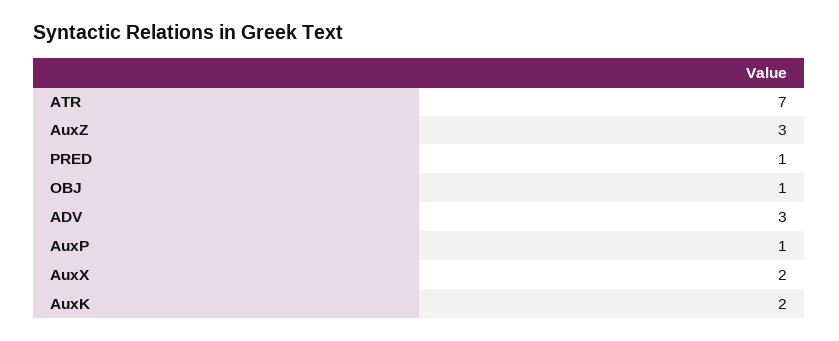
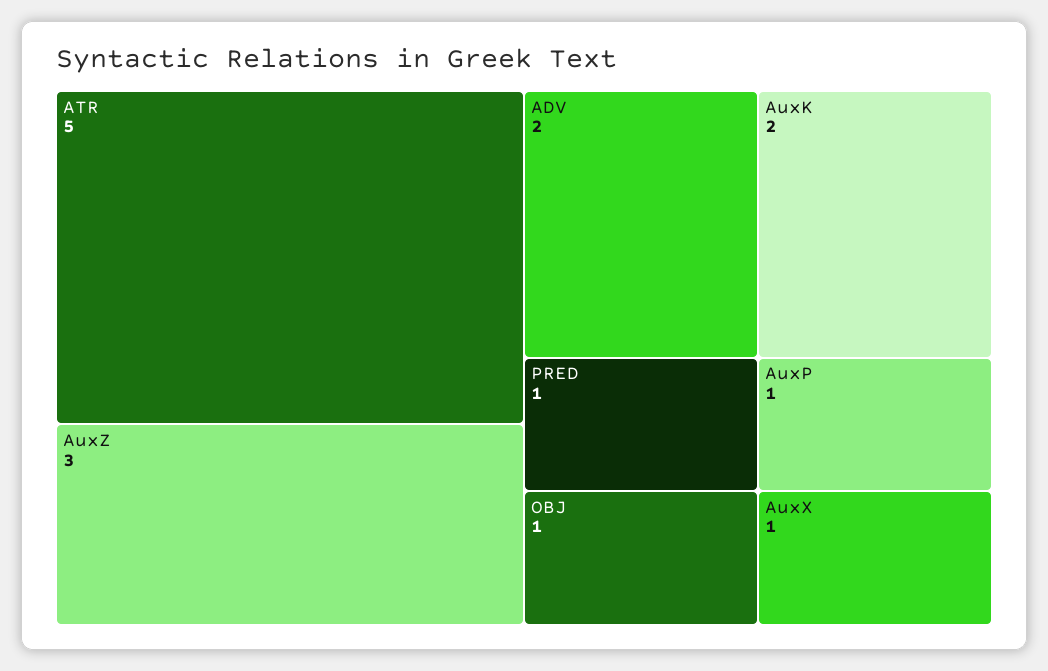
ATR: 7 -> 5
ADV: 3 -> 2
AuxX: 2 -> 1

